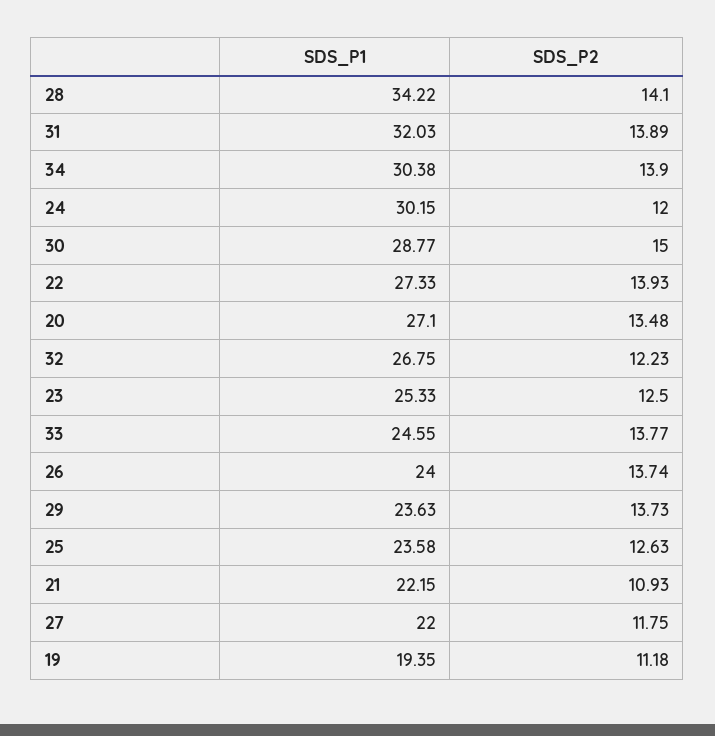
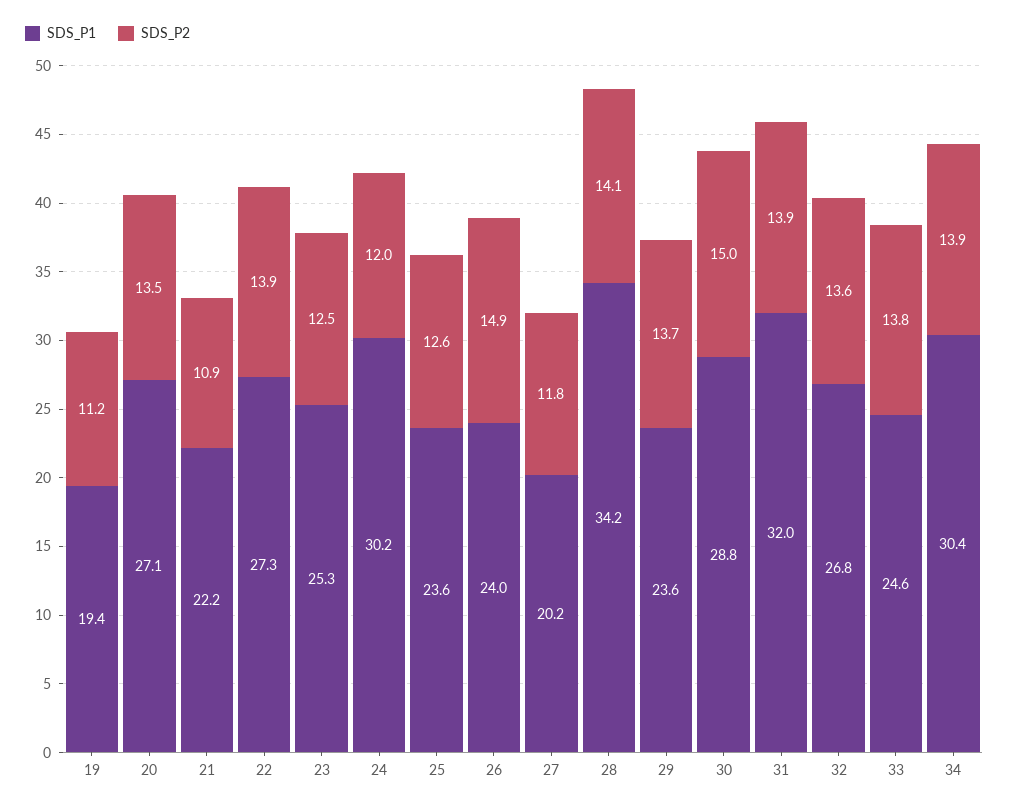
SDS_P2, 32: 12.23 -> 13.6
SDS_P2, 26: 13.74 -> 14.9
SDS_P1, 27: 22 -> 20.2

